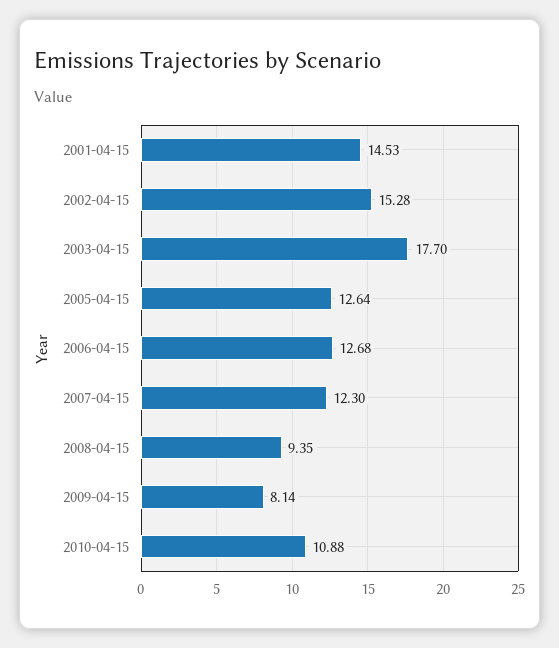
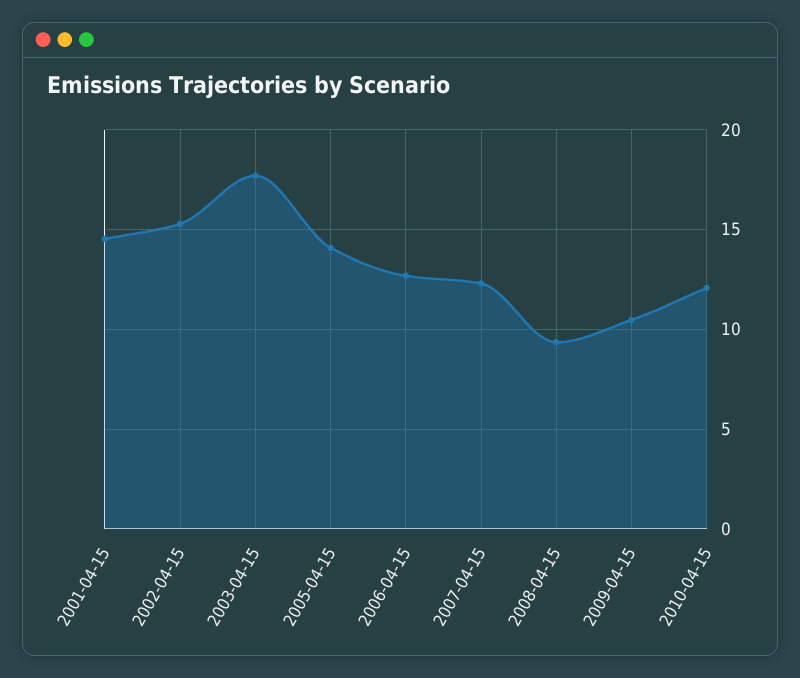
2005-04-15: 12.64 -> 14
2009-04-15: 8.14 -> 10.5
2010-04-15: 10.88 -> 12

